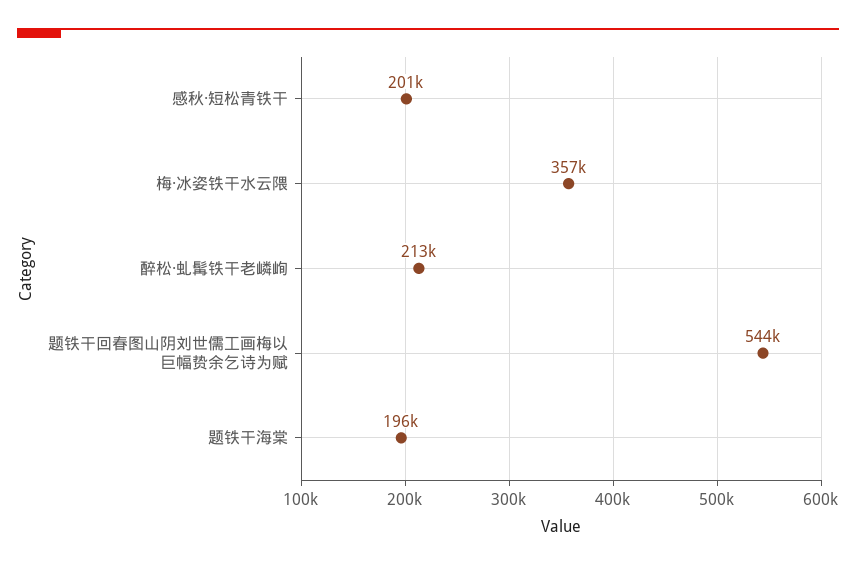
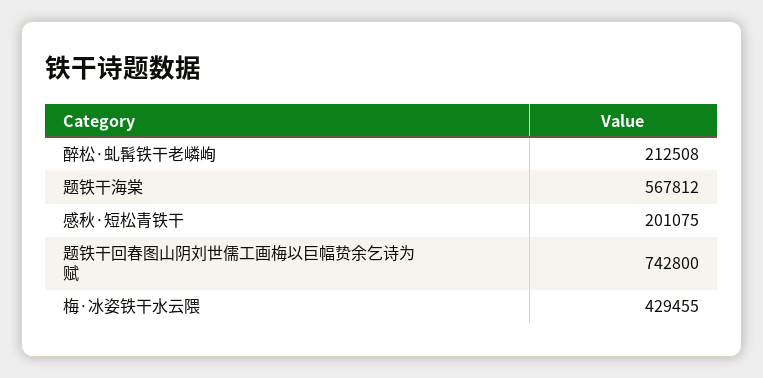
梅·冰姿铁干水云隈: 357000 -> 429455
题铁干回春图山阴刘世儒工画梅以巨幅贽余乞诗为赋: 544000 -> 742800
题铁干海棠: 196000 -> 567812

